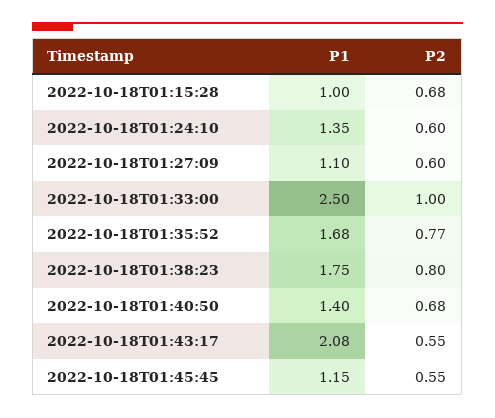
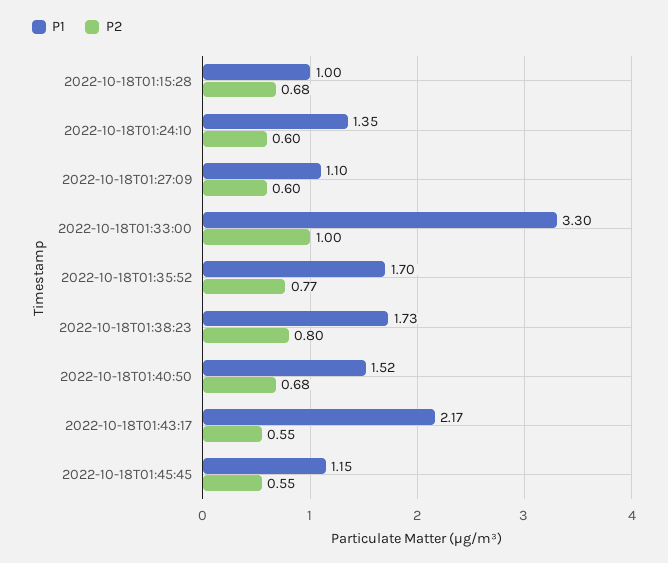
P1, 2022-10-18T01:33:00: 2.5 -> 3.3
P1, 2022-10-18T01:35:52: 1.68 -> 1.7
P1, 2022-10-18T01:38:23: 1.75 -> 1.73
P1, 2022-10-18T01:40:50: 1.4 -> 1.52
P1, 2022-10-18T01:43:17: 2.08 -> 2.17

